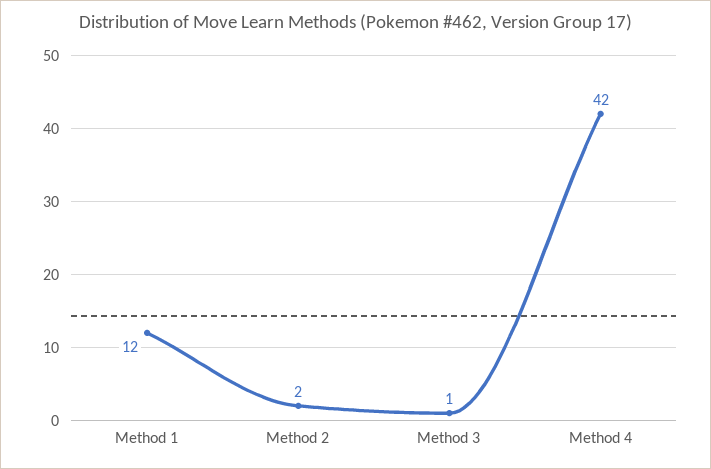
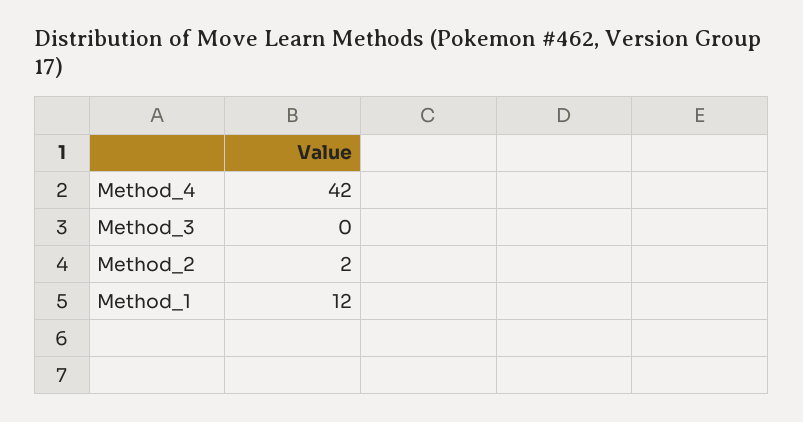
Method 3: 1 -> 0

